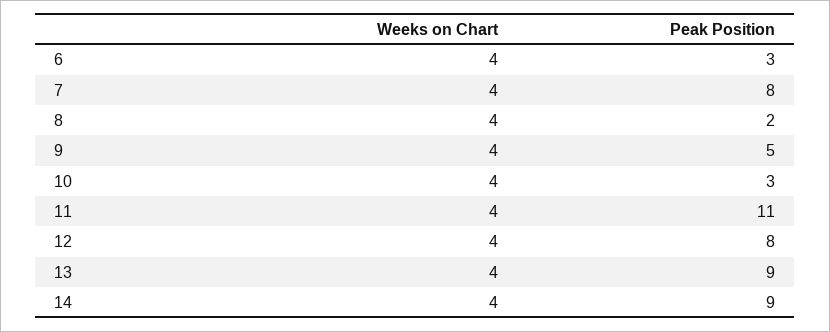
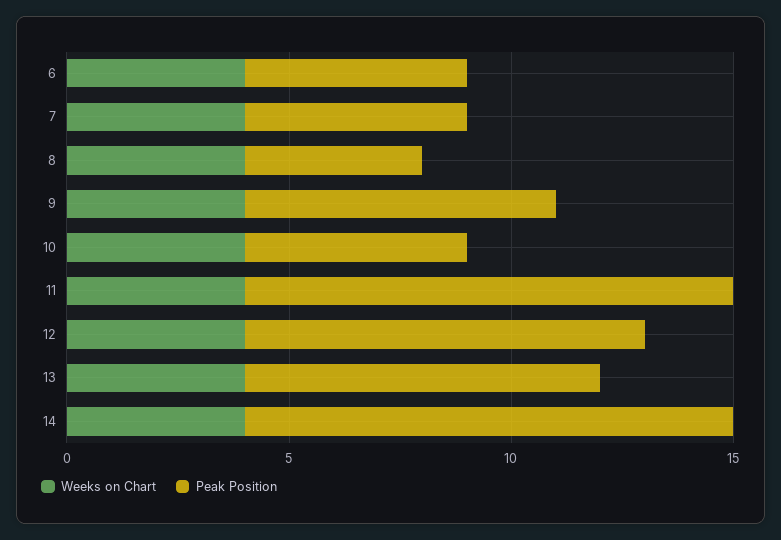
Peak Position, 6: 3 -> 5
Peak Position, 7: 8 -> 5
Peak Position, 8: 2 -> 4
Peak Position, 9: 5 -> 7
Peak Position, 10: 3 -> 5
Peak Position, 12: 8 -> 9
Peak Position, 13: 9 -> 8
Peak Position, 14: 9 -> 11

